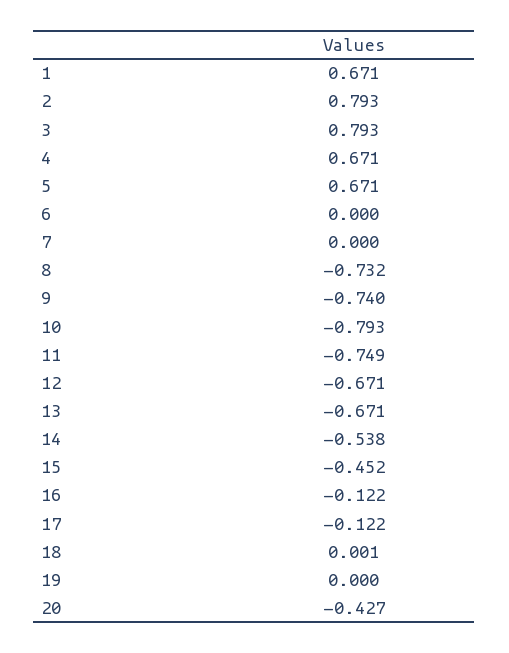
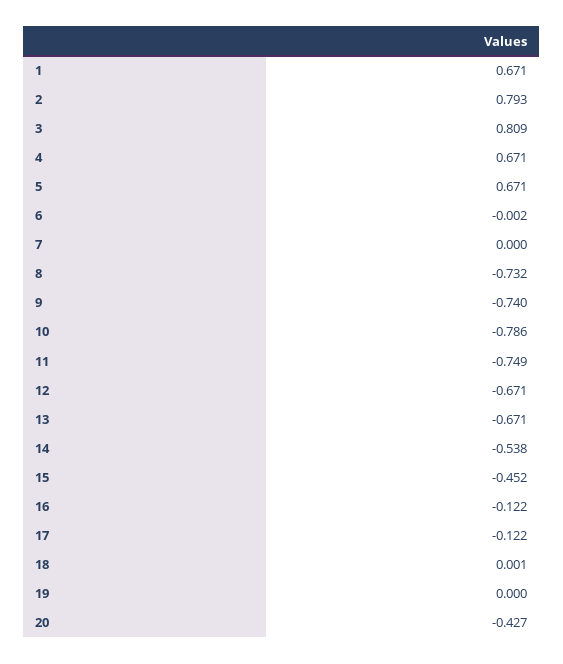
3: 0.793 -> 0.809
6: 0 -> -0.002
10: -0.793 -> -0.786

